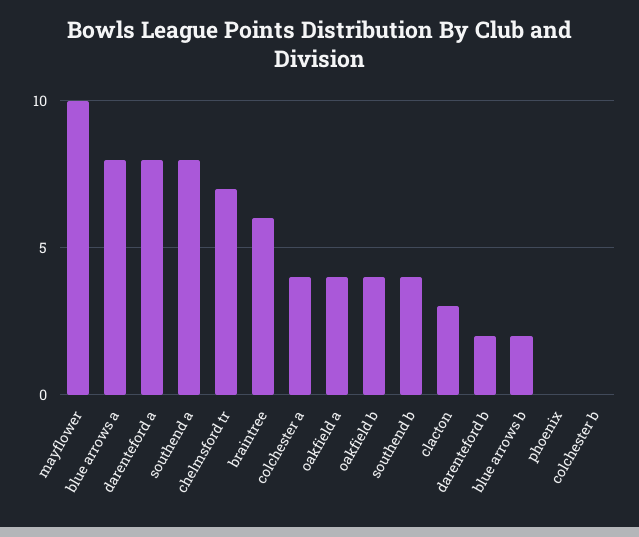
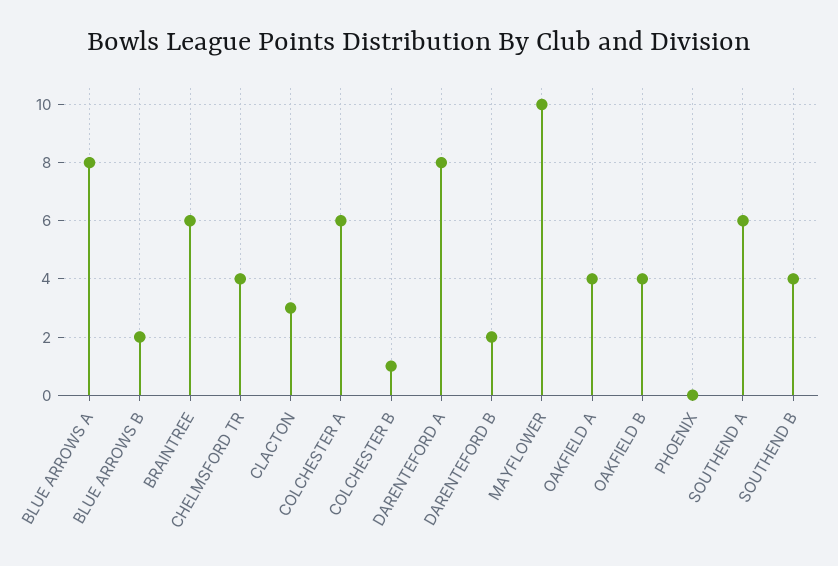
southend a: 8 -> 6
chelmsford tr: 7 -> 4
colchester a: 4 -> 6
colchester b: 0 -> 1

